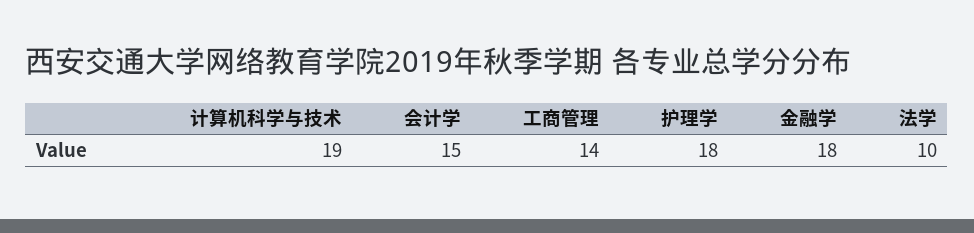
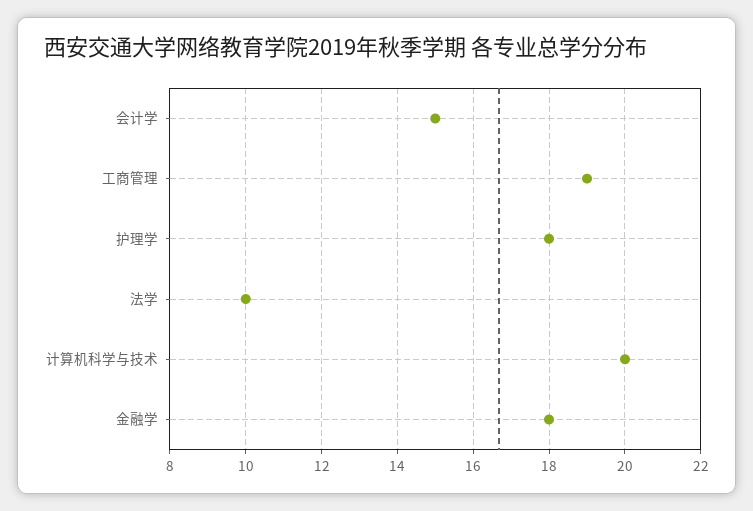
计算机科学与技术: 19 -> 20
工商管理: 14 -> 19

